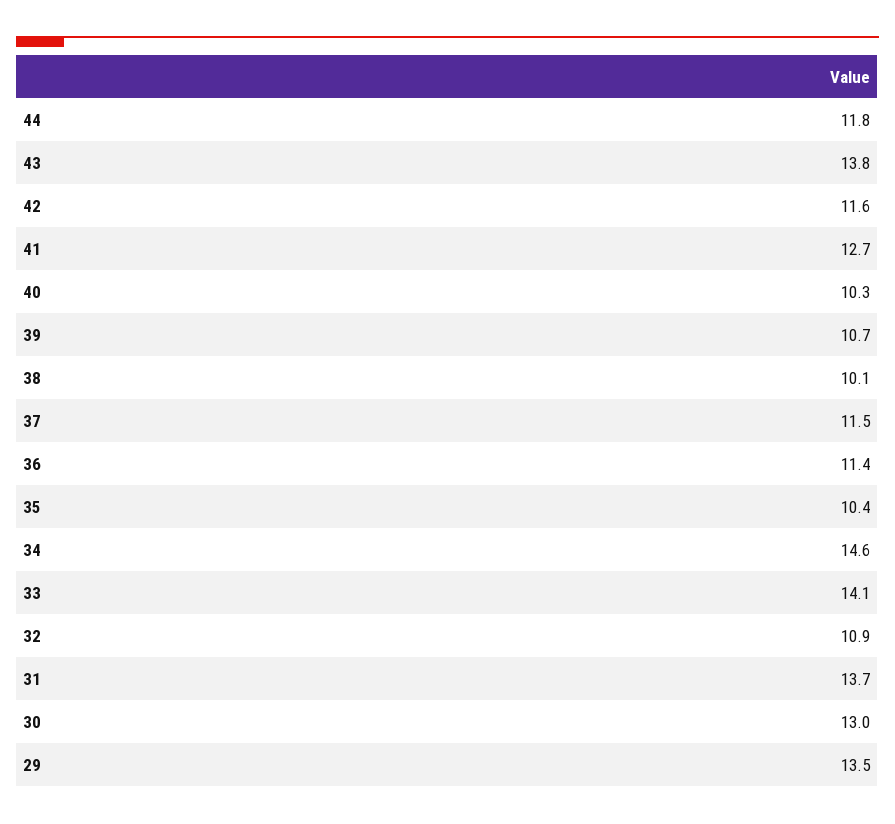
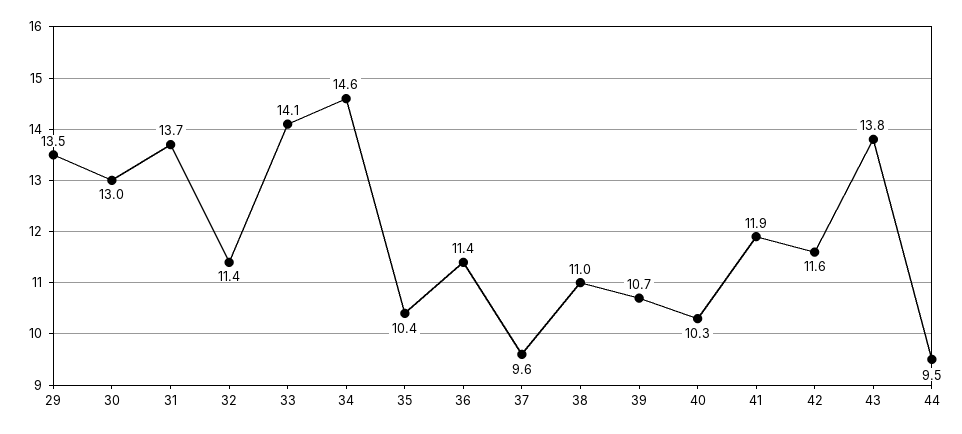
44: 11.8 -> 9.5
41: 12.7 -> 11.9
38: 10.1 -> 11
37: 11.5 -> 9.6
32: 10.9 -> 11.4

